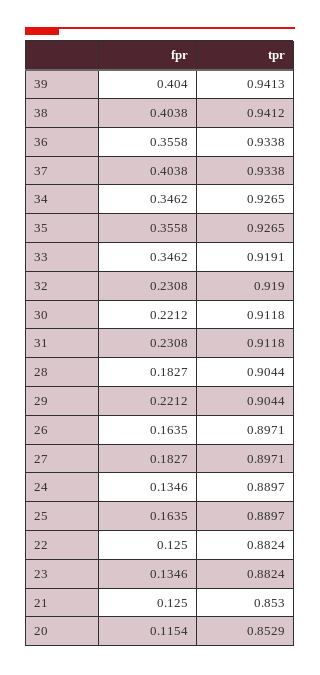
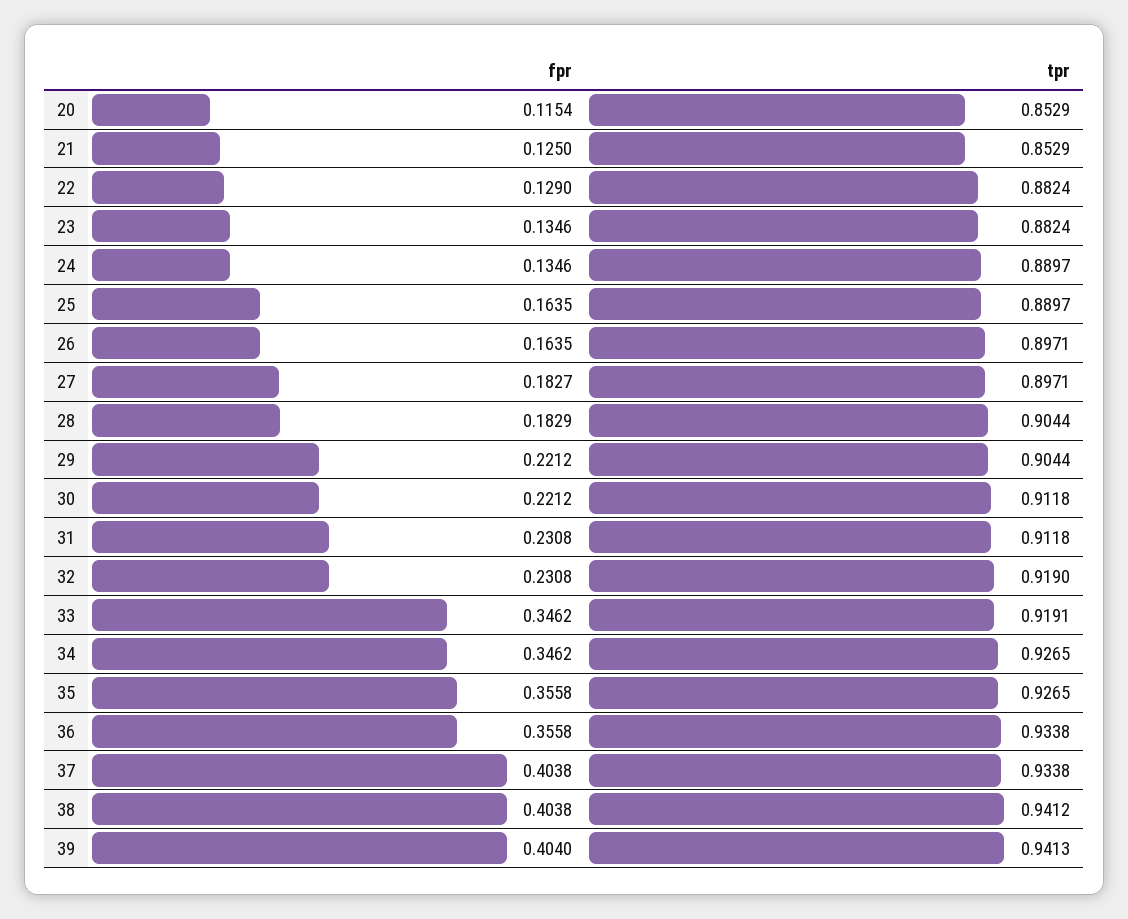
fpr, 28: 0.1827 -> 0.1829
fpr, 22: 0.125 -> 0.129
tpr, 21: 0.853 -> 0.8529

